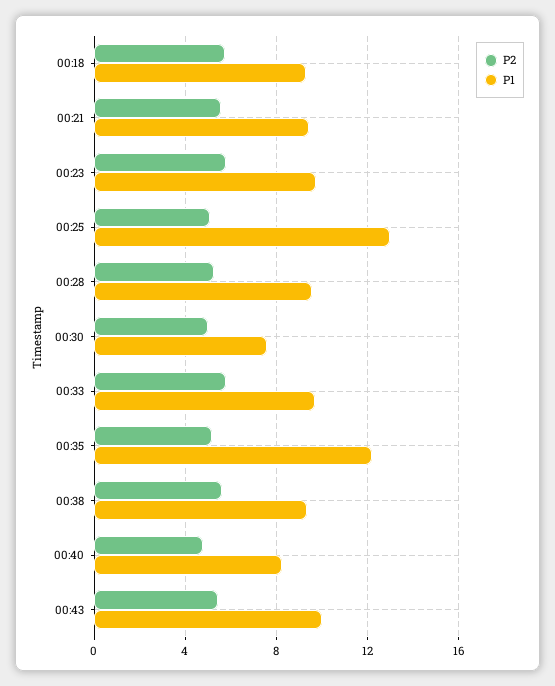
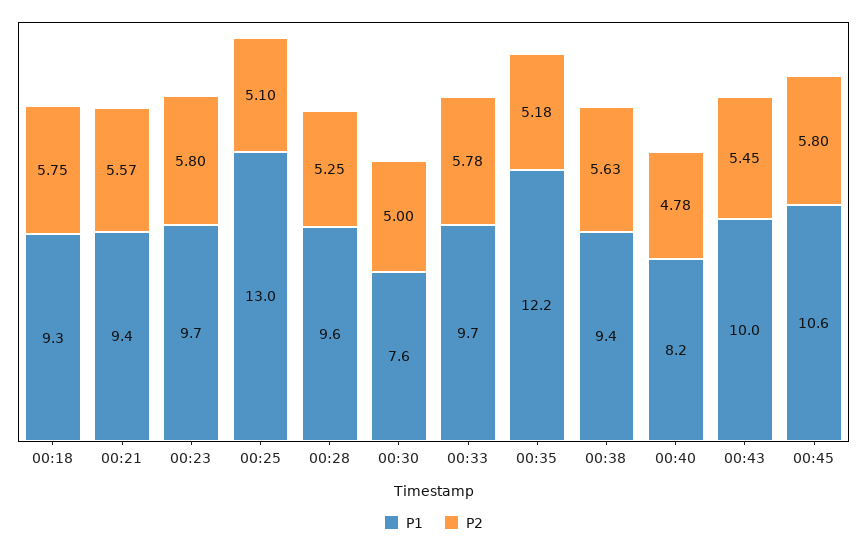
P1, 00:45: none -> 10.6
P2, 00:45: none -> 5.8

